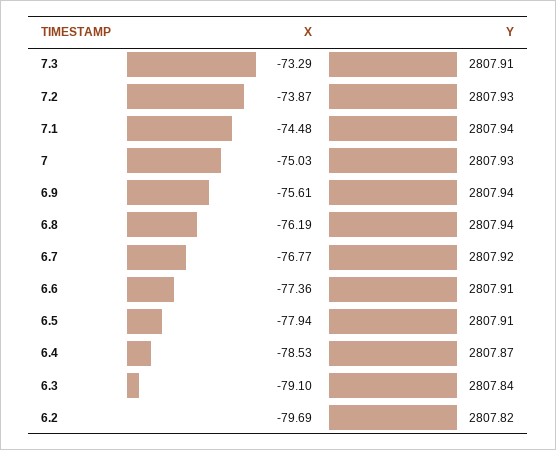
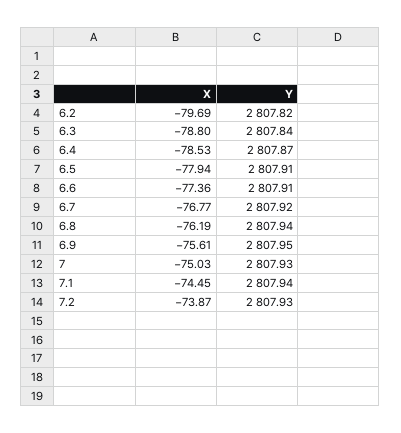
X, 7.3: -73.29 -> none
Y, 7.3: 2807.91 -> none
X, 7.1: -74.48 -> -74.45
Y, 6.9: 2807.94 -> 2807.95
X, 6.3: -79.1 -> -78.8

